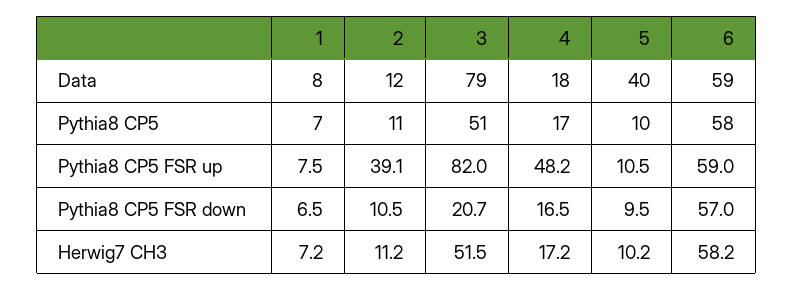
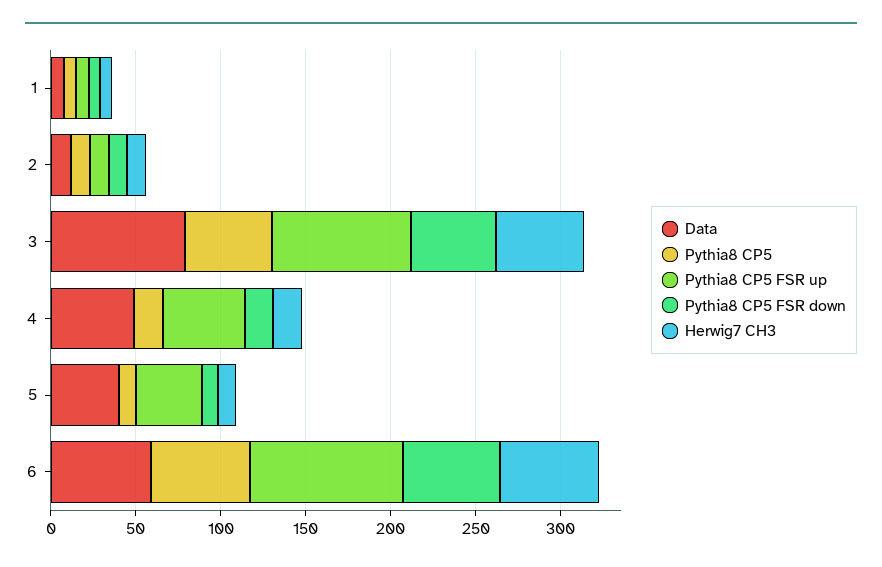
Data, 4: 18 -> 50
Pythia8 CP5 FSR up, 2: 39.1 -> 10
Pythia8 CP5 FSR up, 5: 10.5 -> 40
Pythia8 CP5 FSR up, 6: 59 -> 90
Pythia8 CP5 FSR down, 3: 20.7 -> 50

